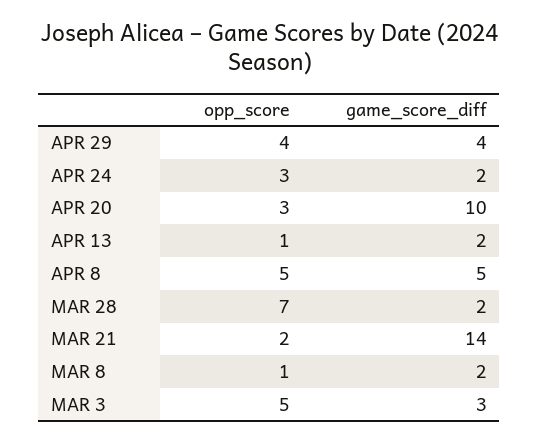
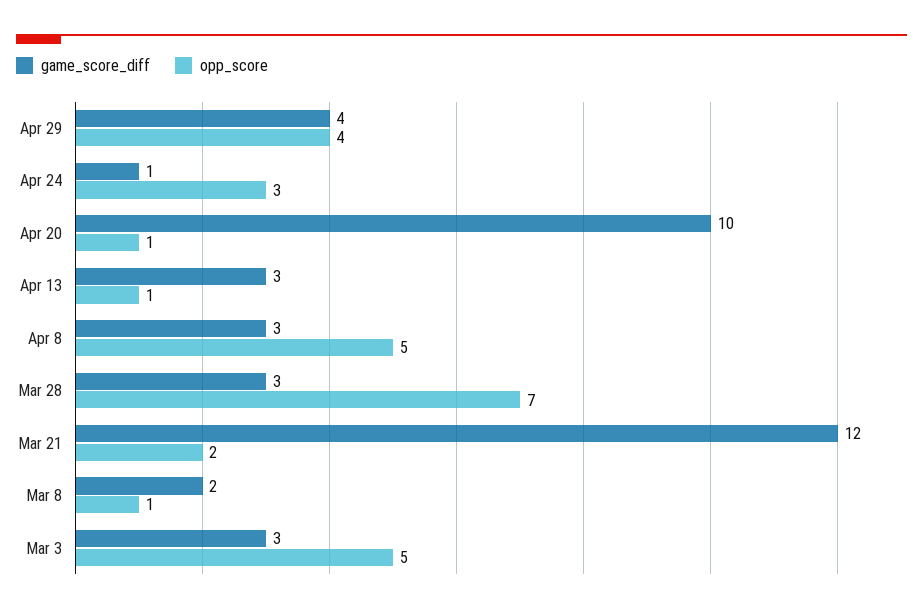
game_score_diff, APR 24: 2 -> 1
opp_score, APR 20: 3 -> 1
game_score_diff, APR 13: 2 -> 3
game_score_diff, APR 8: 5 -> 3
game_score_diff, MAR 28: 2 -> 3
game_score_diff, MAR 21: 14 -> 12

